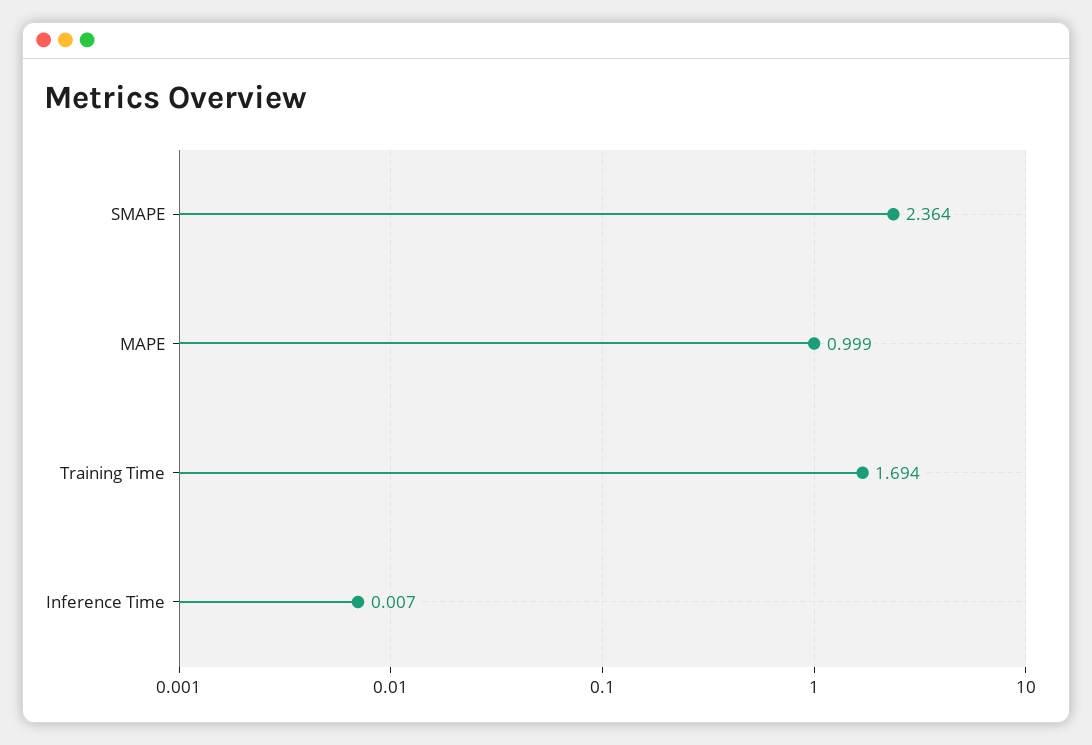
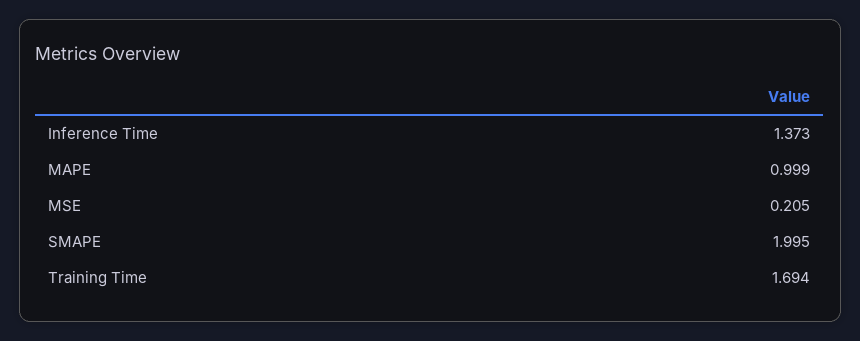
SMAPE: 2.364 -> 1.995
Inference Time: 0.007 -> 1.373
MSE: none -> 0.205

